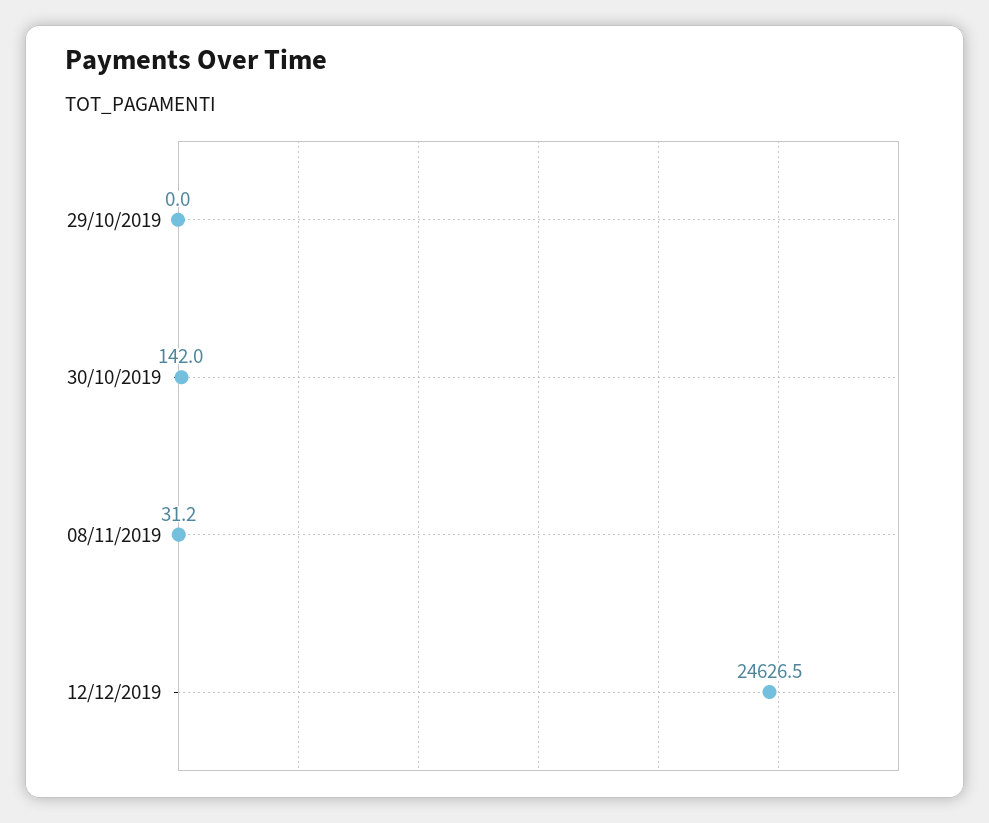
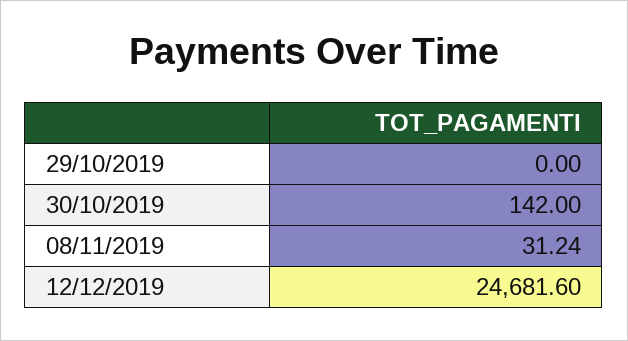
12/12/2019: 24626.5 -> 24681.6

